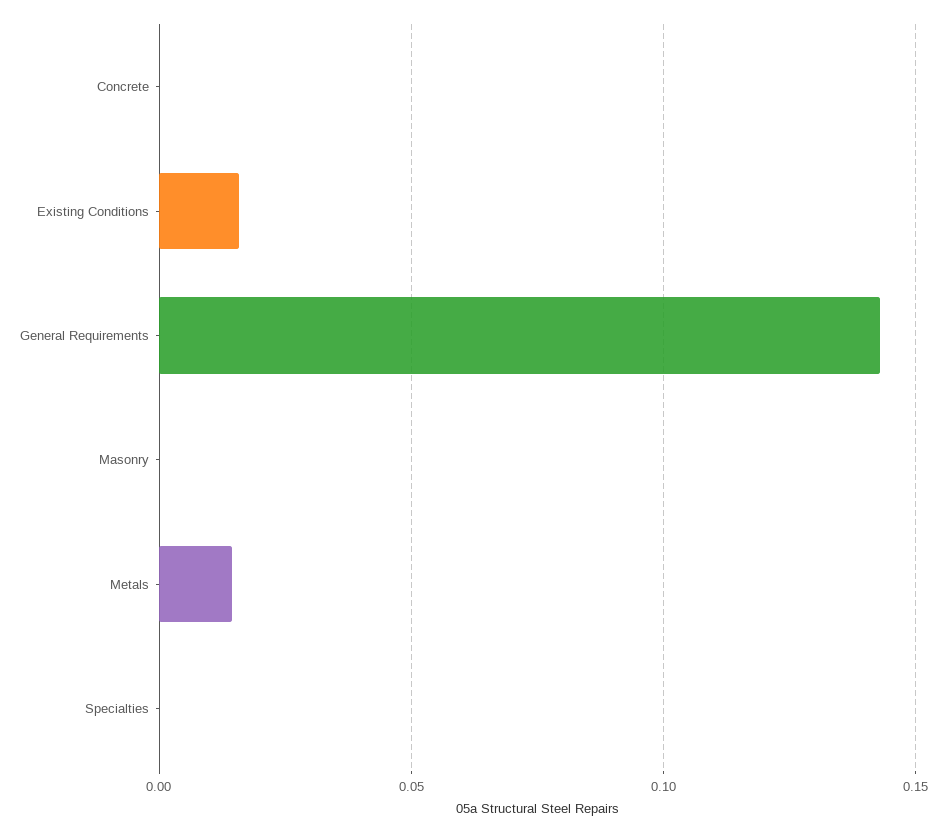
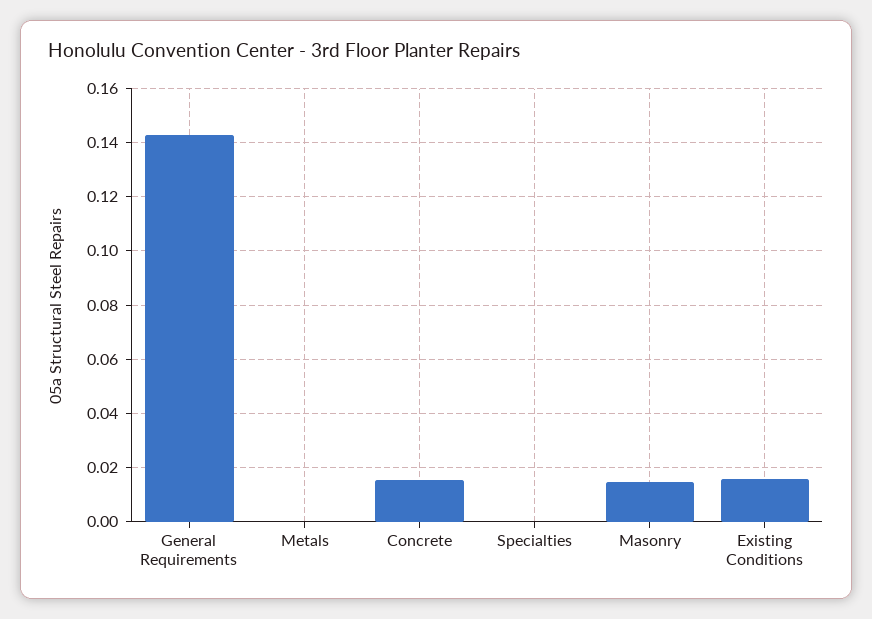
Concrete: 0 -> 0.015
Masonry: 0 -> 0.015
Metals: 0.015 -> 0

